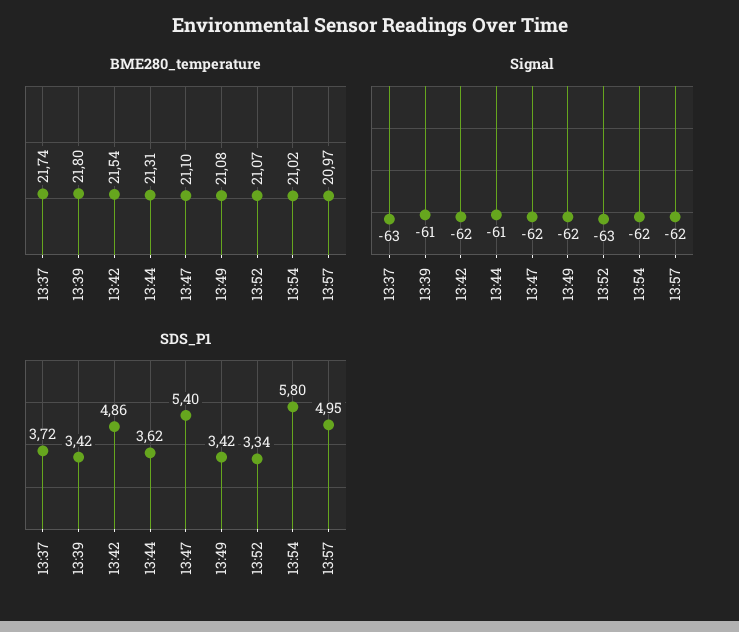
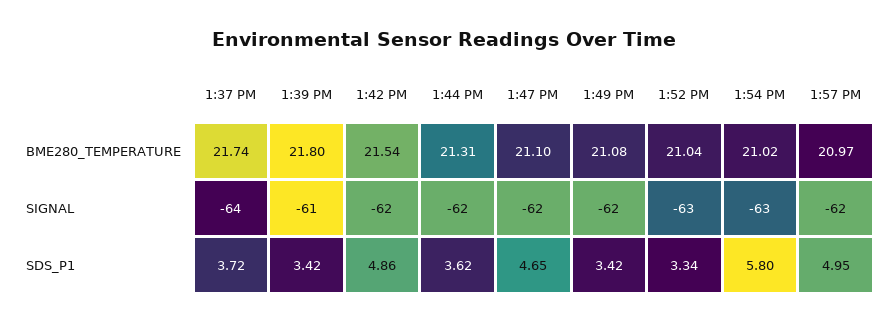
BME280_temperature, 13:52: 21.07 -> 21.04
Signal, 13:37: -63 -> -64
Signal, 13:44: -61 -> -62
Signal, 13:54: -62 -> -63
SDS_P1, 13:47: 5.4 -> 4.65

